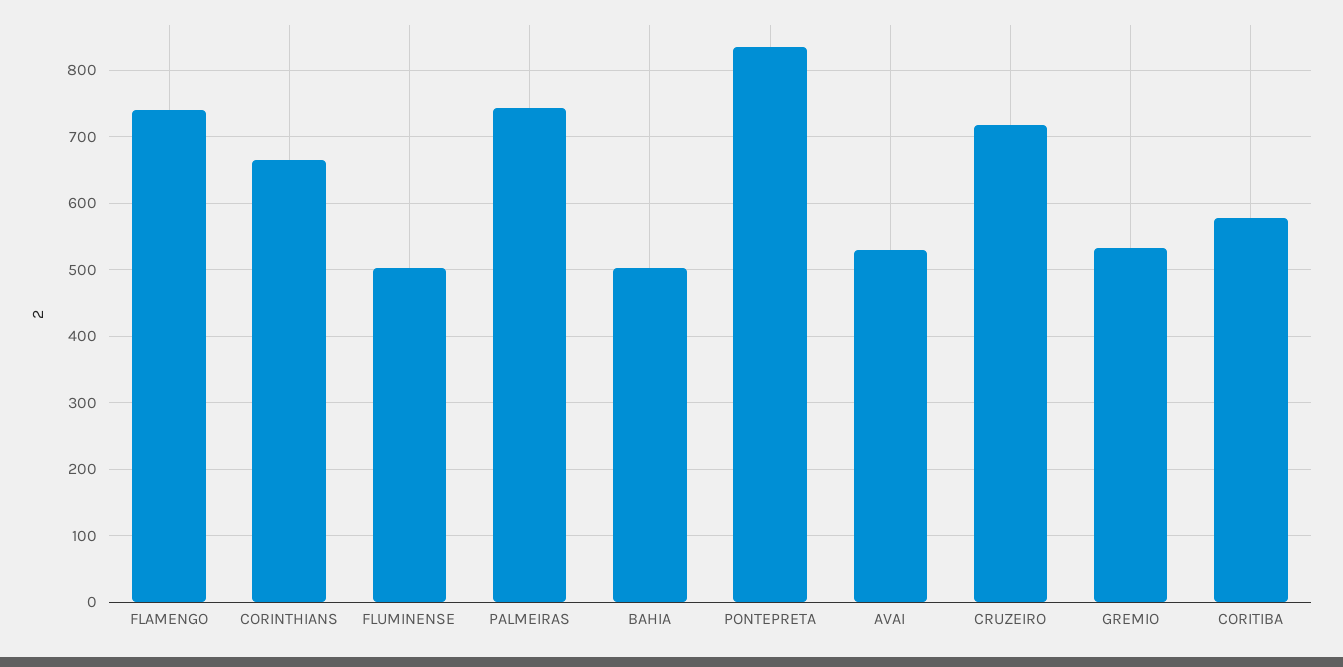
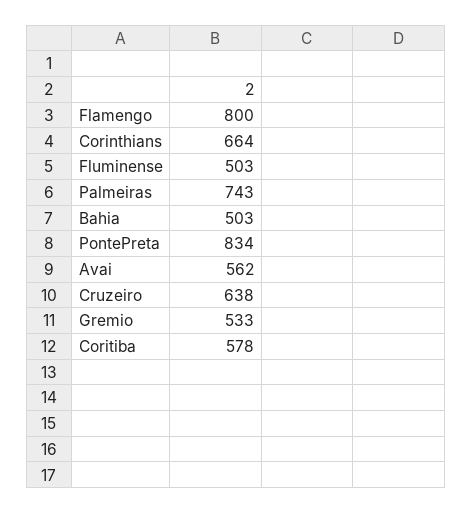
FLAMENGO: 740 -> 800
AVAI: 530 -> 562
CRUZEIRO: 720 -> 638

